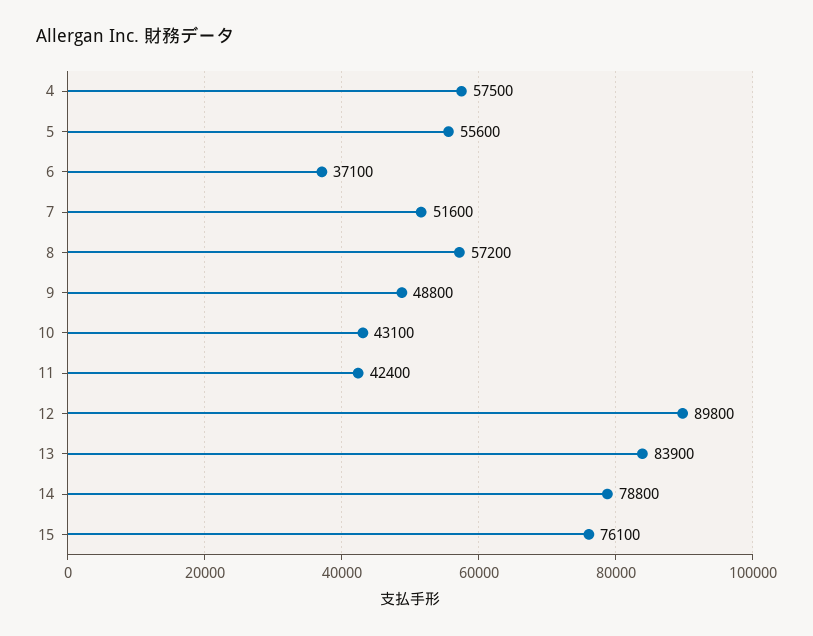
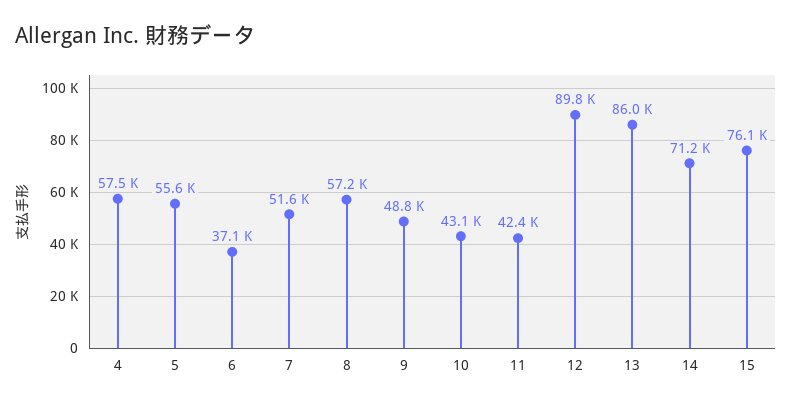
13: 83900 -> 86000
14: 78800 -> 71200

